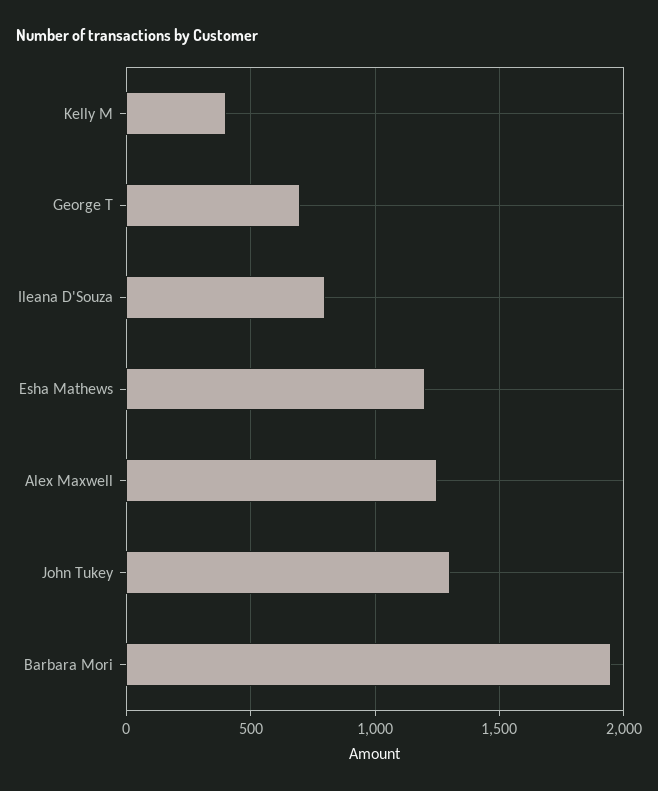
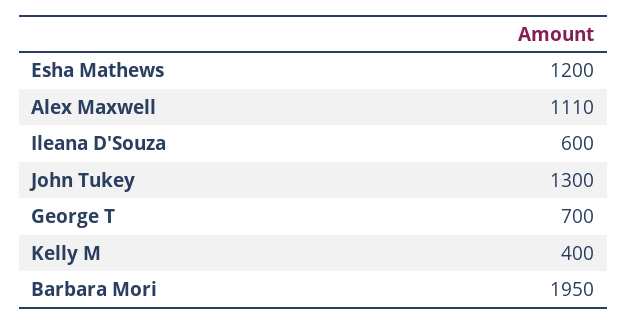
Ileana D'Souza: 800 -> 600
Alex Maxwell: 1250 -> 1110

